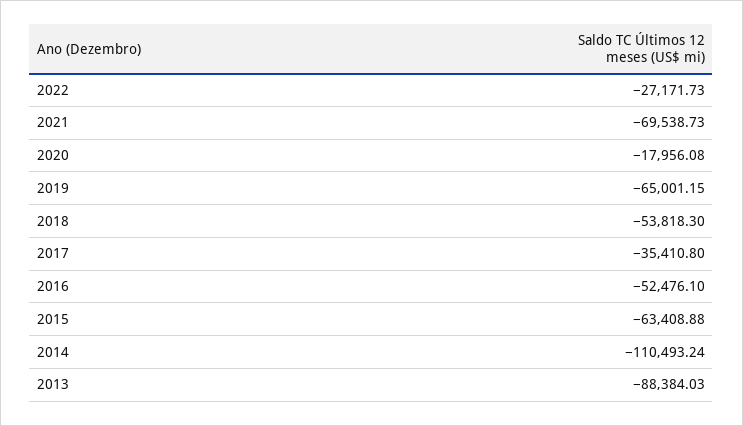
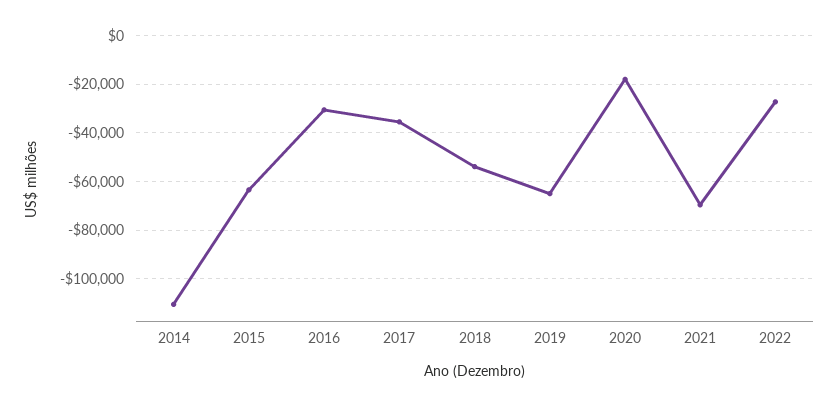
2016: -52476.1 -> -30000
2013: -88384.03 -> none

